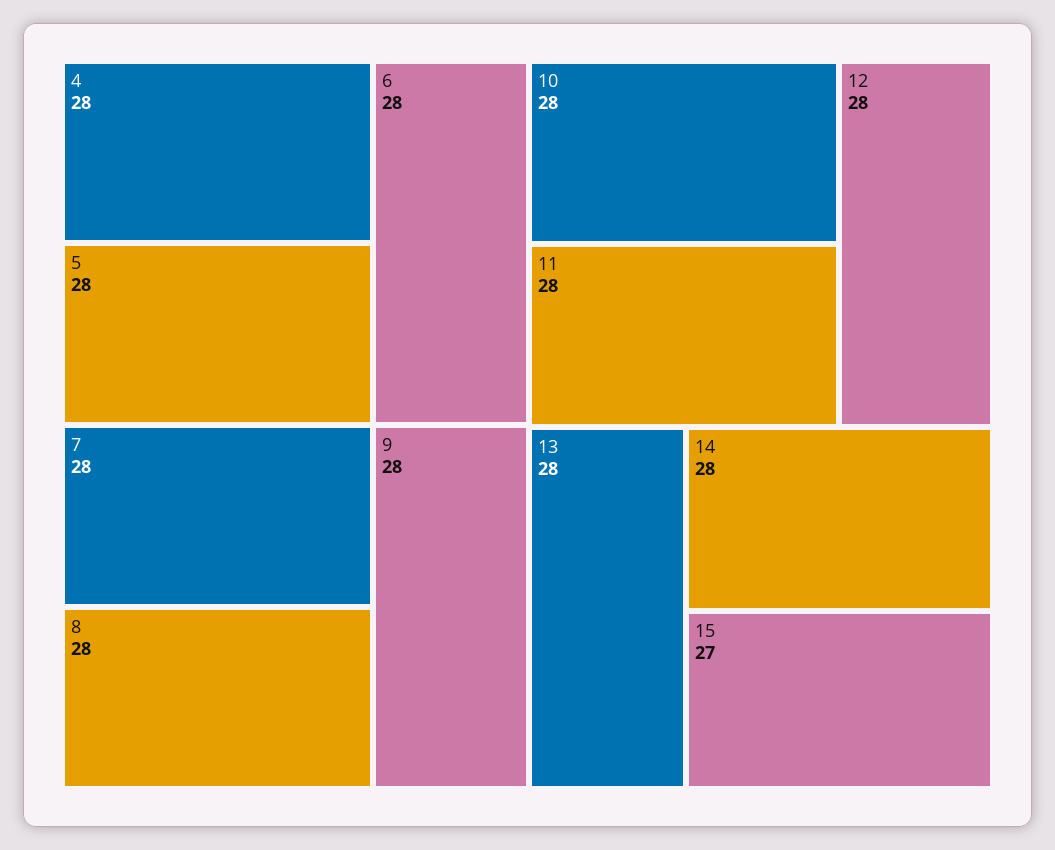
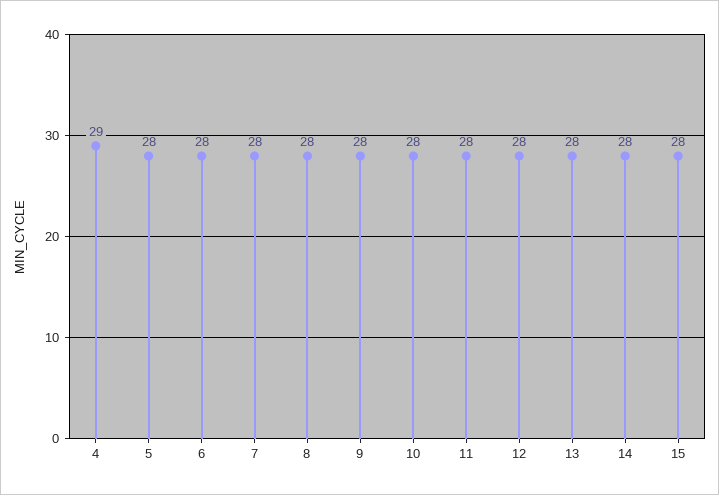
4: 28 -> 29
15: 27 -> 28

